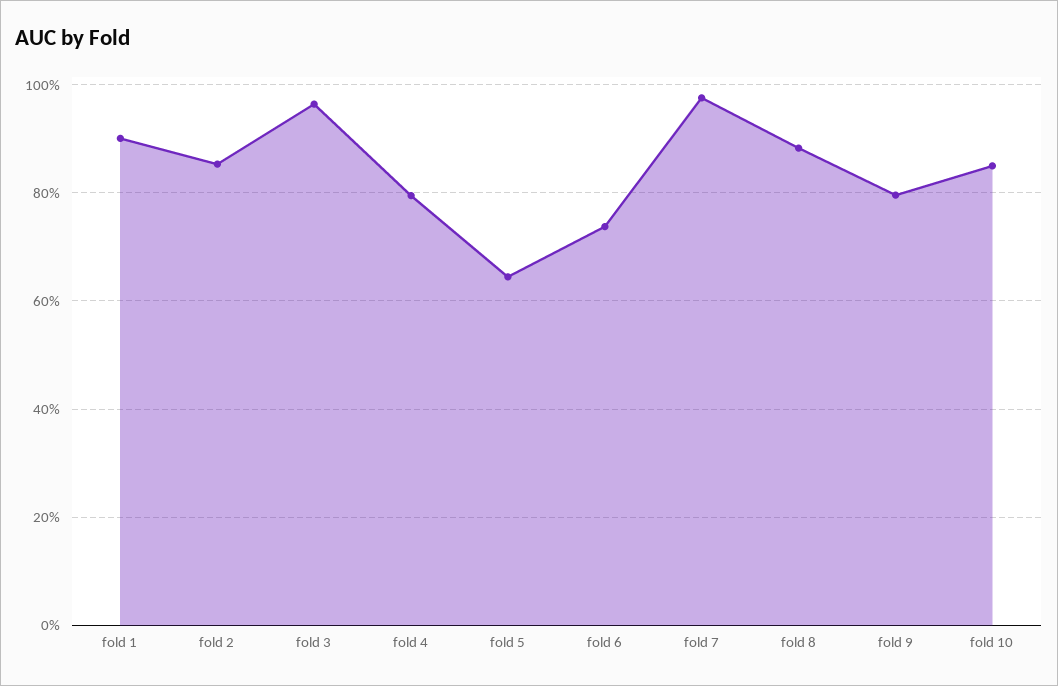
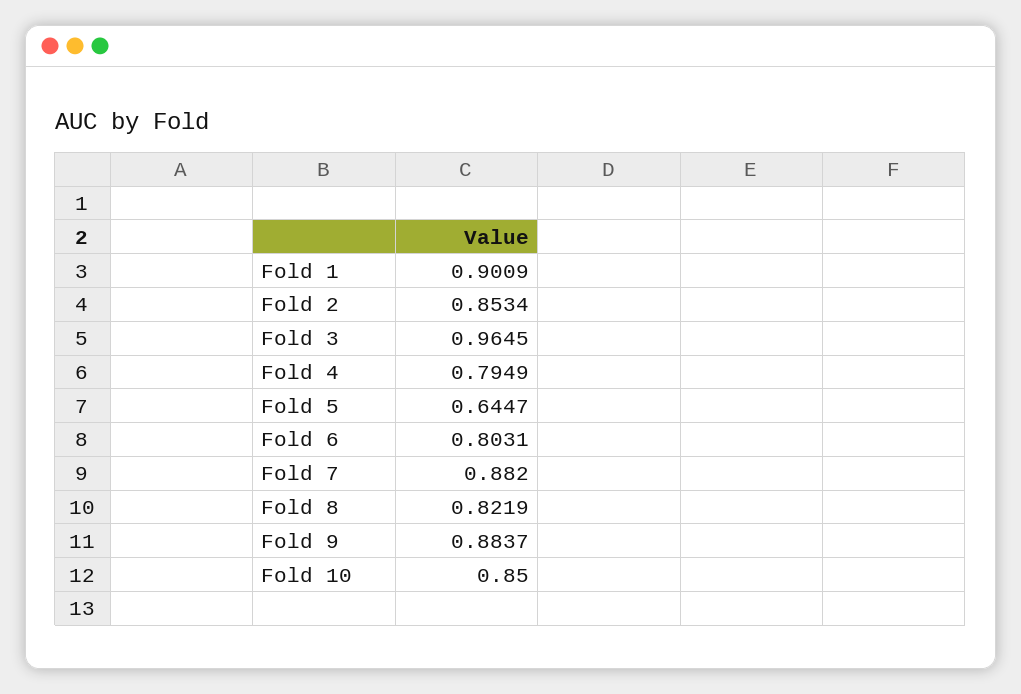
fold 6: 0.74 -> 0.8031
fold 7: 0.98 -> 0.882
fold 8: 0.88 -> 0.8219
fold 9: 0.8 -> 0.8837

